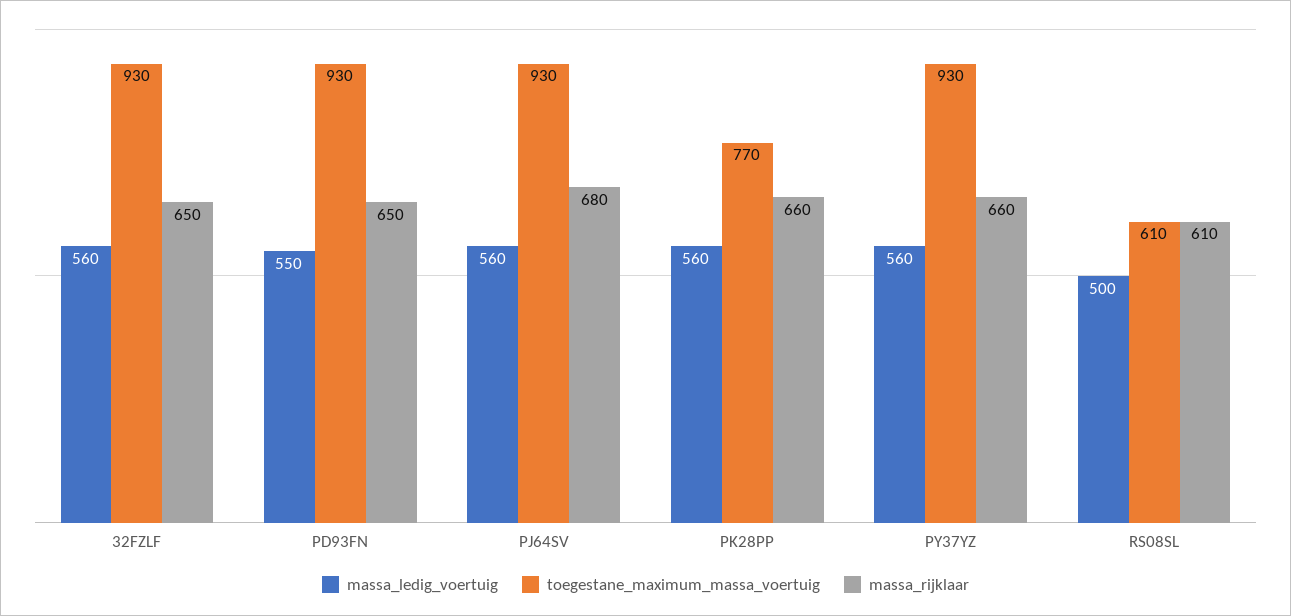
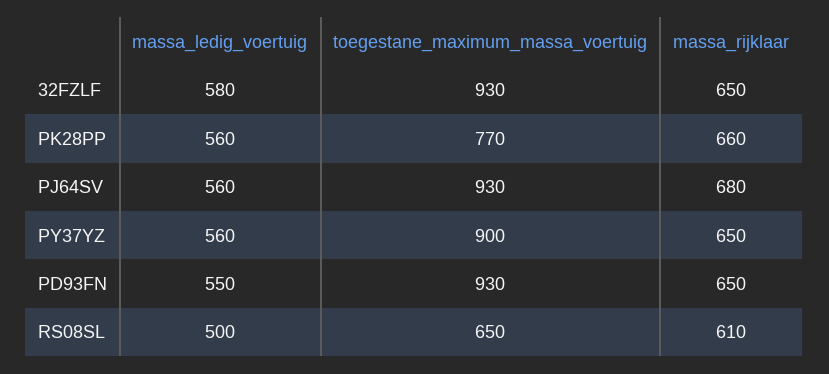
massa_ledig_voertuig, 32FZLF: 560 -> 580
toegestane_maximum_massa_voertuig, PY37YZ: 930 -> 900
massa_rijklaar, PY37YZ: 660 -> 650
toegestane_maximum_massa_voertuig, RS08SL: 610 -> 650

